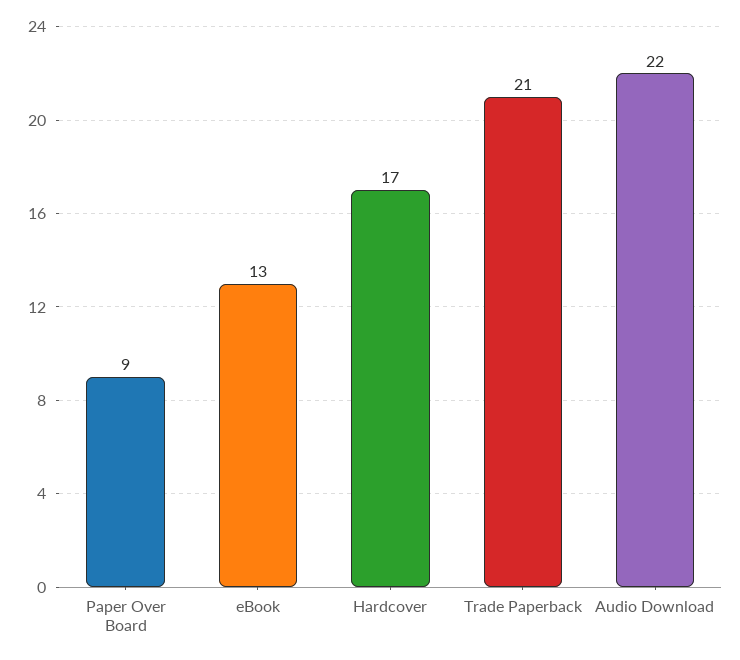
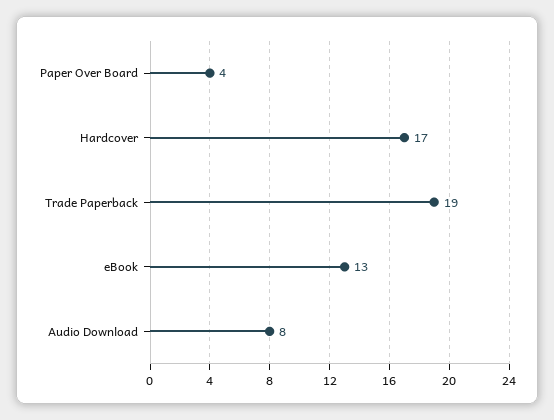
Paper Over Board: 9 -> 4
Trade Paperback: 21 -> 19
Audio Download: 22 -> 8

